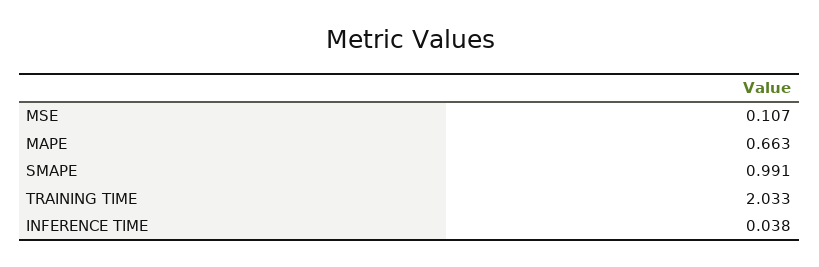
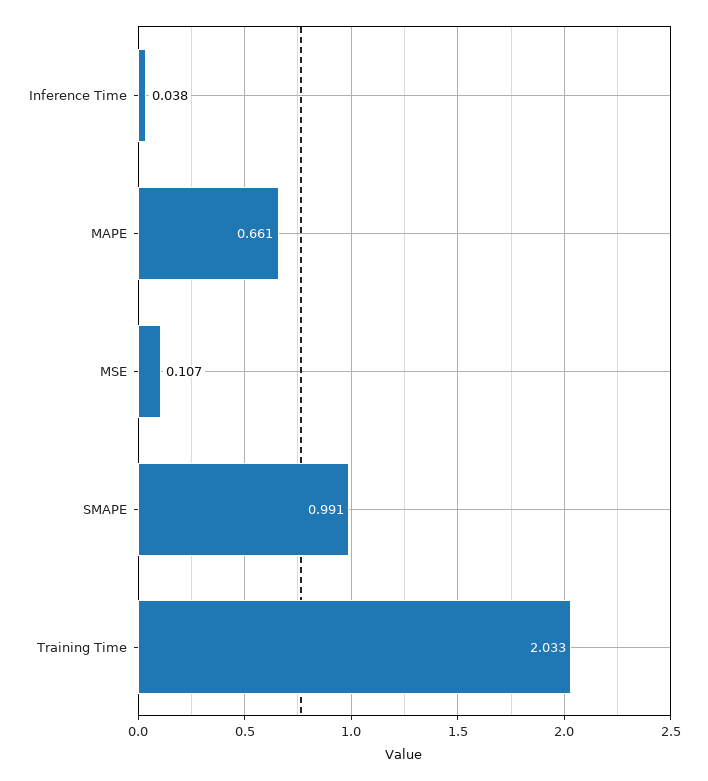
MAPE: 0.663 -> 0.661

